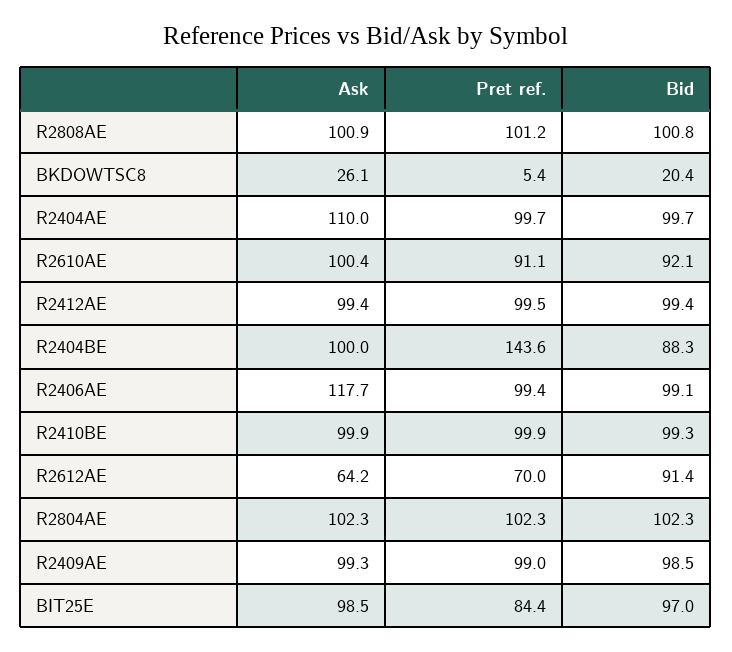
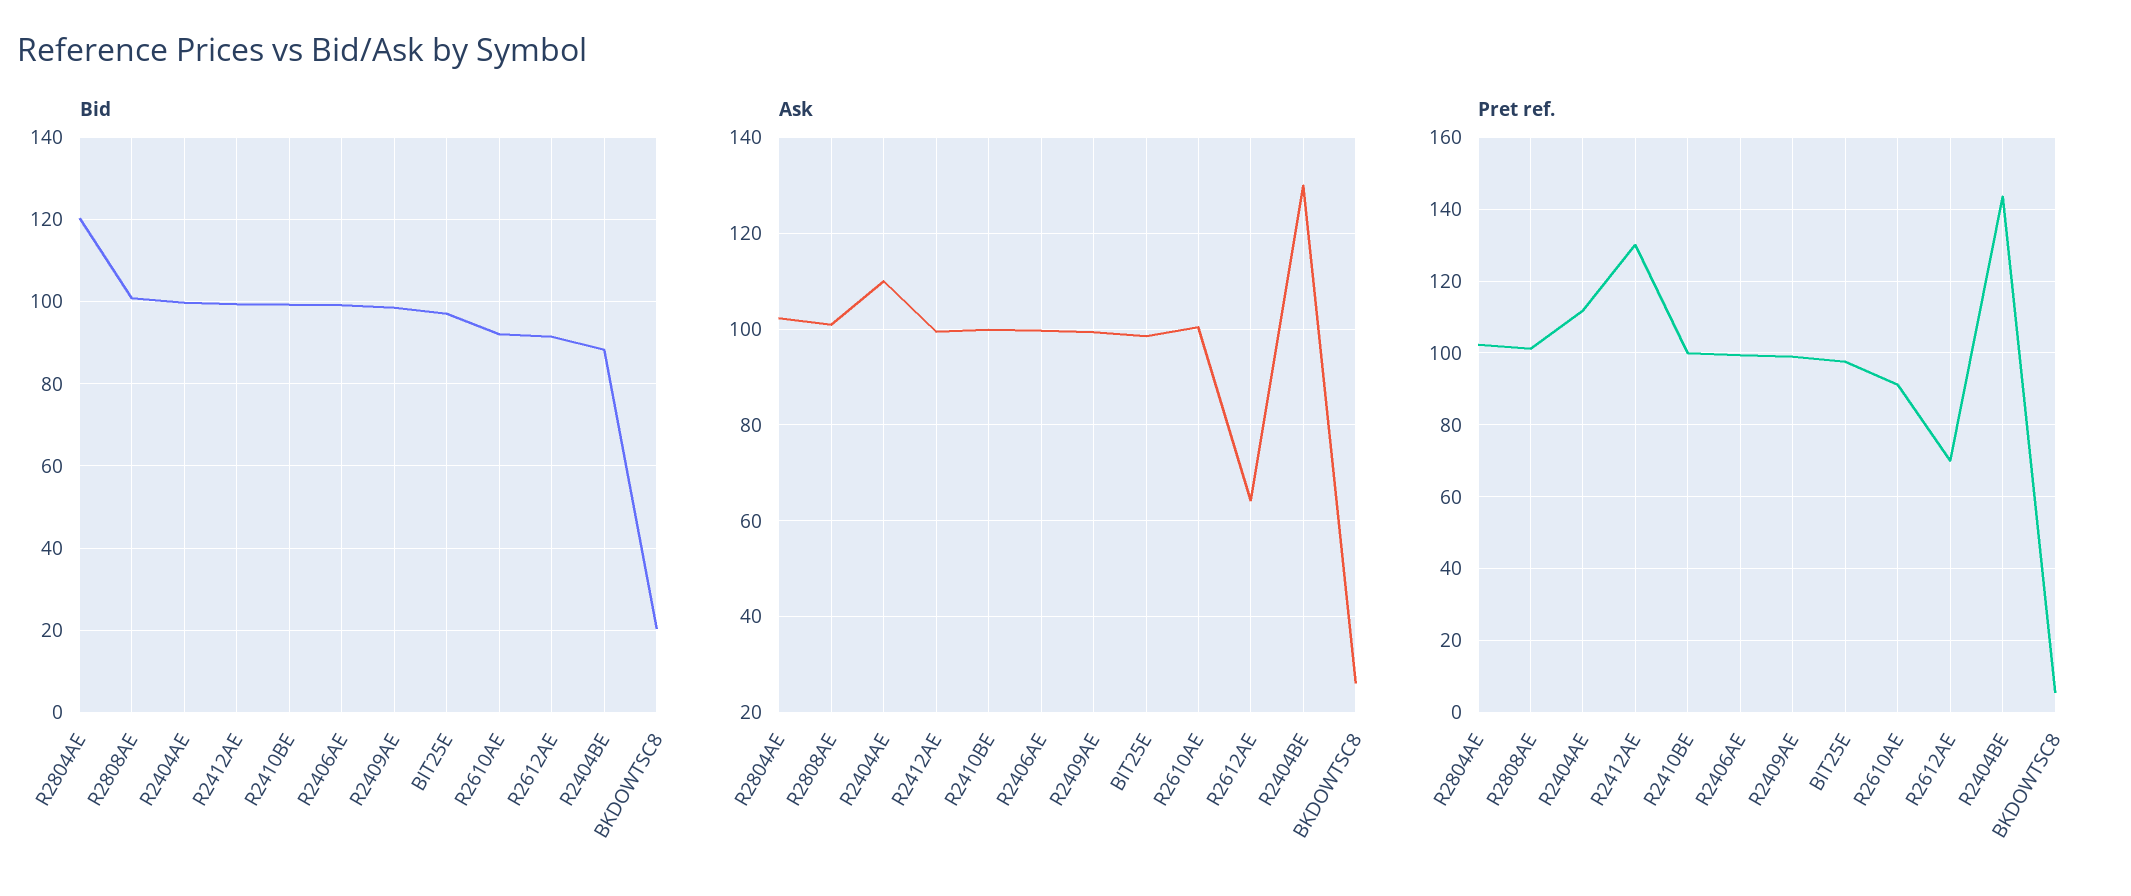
Pret ref., R2404AE: 99.7 -> 112
Pret ref., R2412AE: 99.5 -> 130
Ask, R2404BE: 100 -> 130
Ask, R2406AE: 117.7 -> 100
Bid, R2804AE: 102.3 -> 120
Pret ref., BIT25E: 84.4 -> 98

